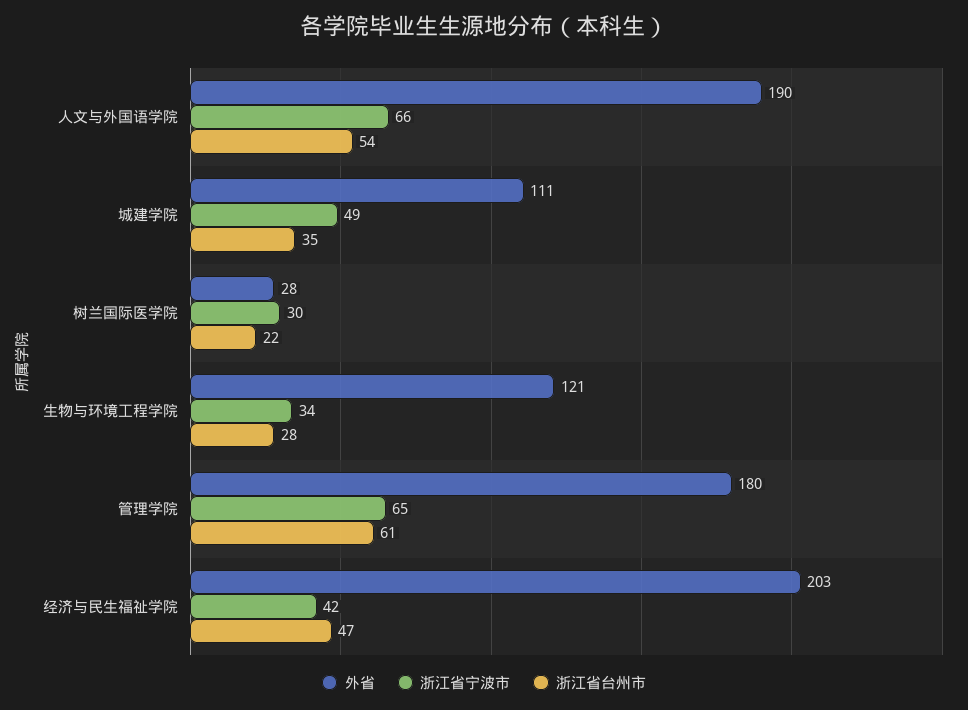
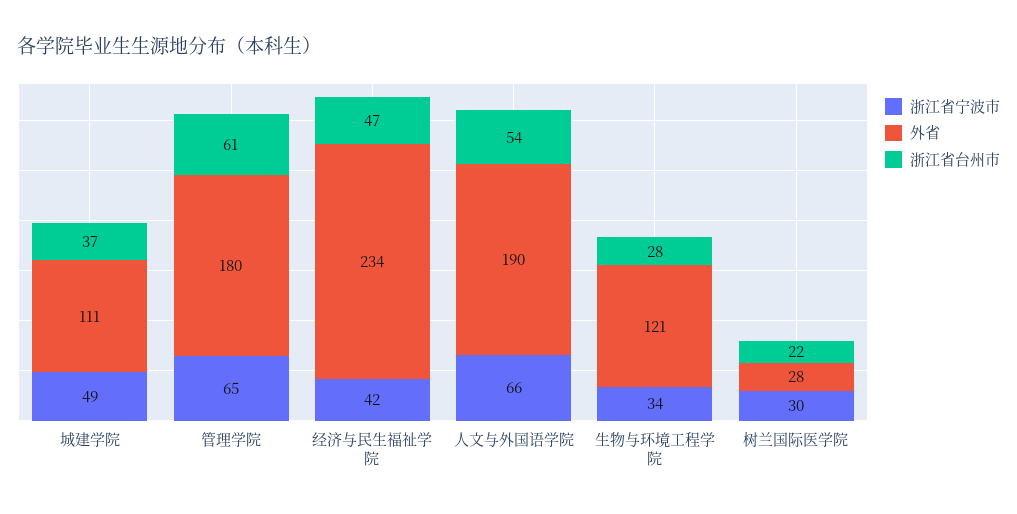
浙江省台州市, 城建学院: 35 -> 37
外省, 经济与民生福祉学院: 203 -> 234

